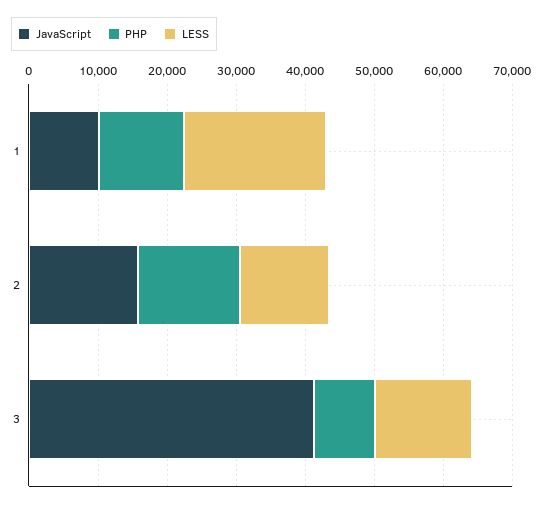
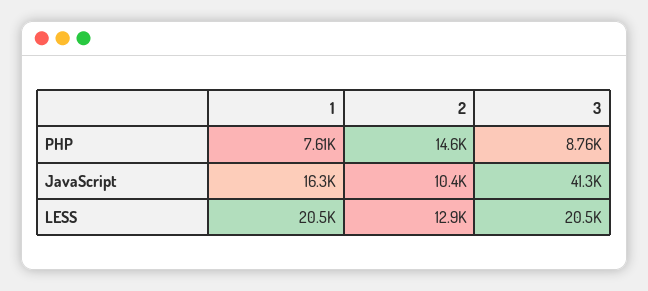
JavaScript, 1: 10000 -> 16300
PHP, 1: 12000 -> 7610
JavaScript, 2: 16000 -> 10400
LESS, 3: 14000 -> 20500

